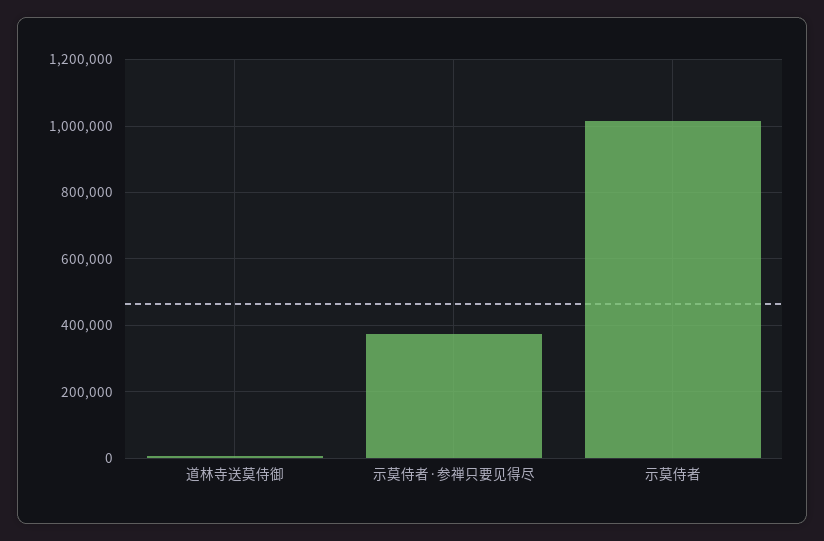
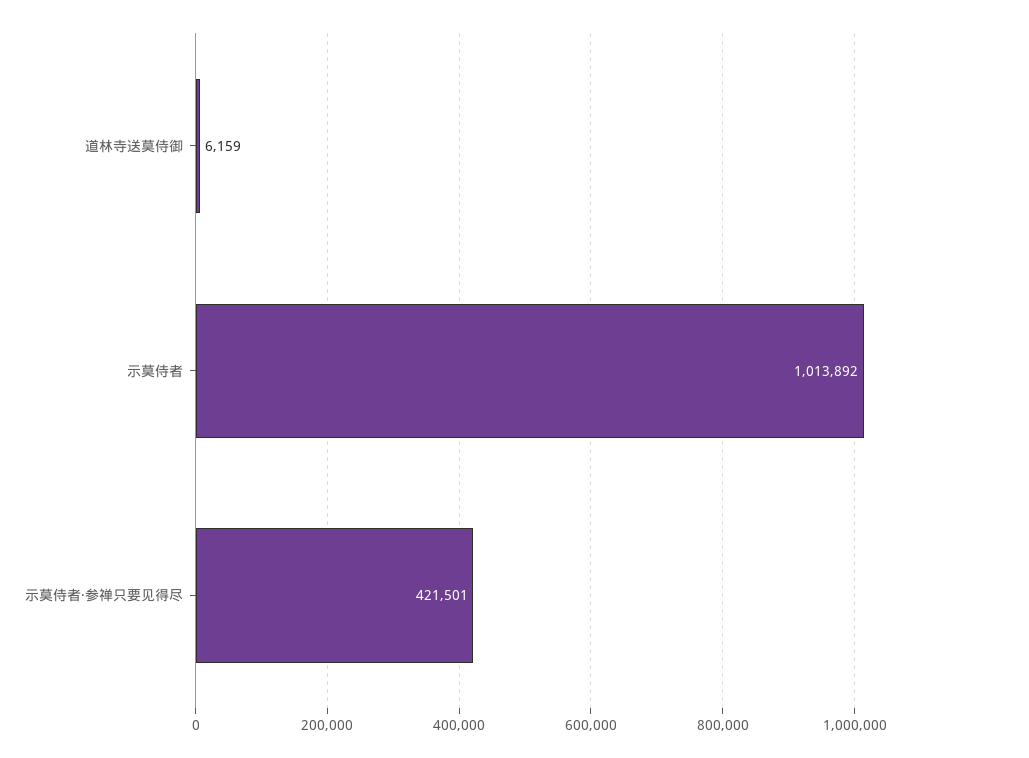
示莫侍者·参禅只要见得尽: 380000 -> 421501

